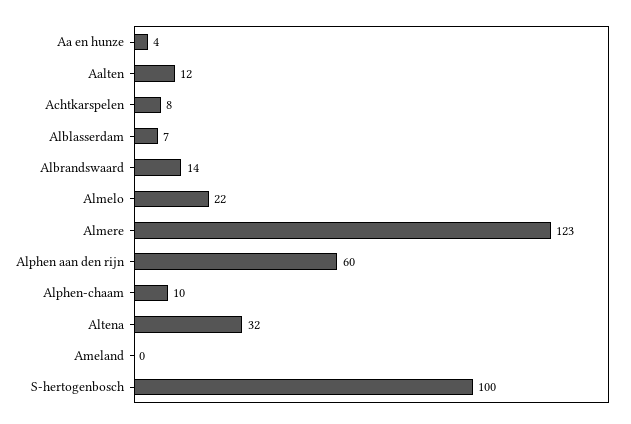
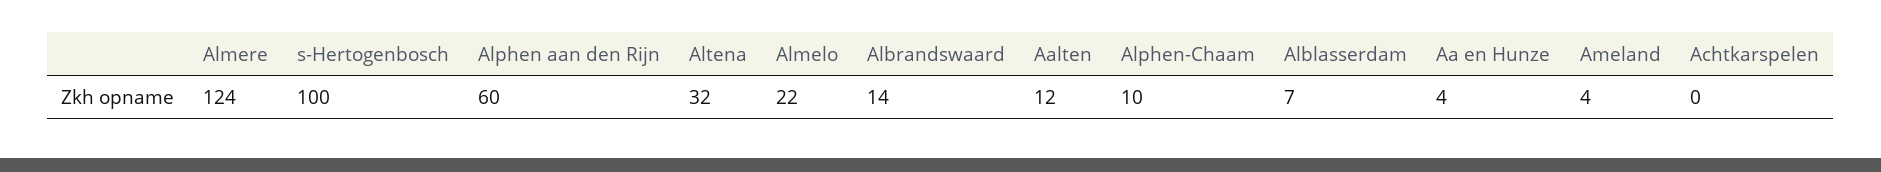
Achtkarspelen: 8 -> 0
Almere: 123 -> 124
Ameland: 0 -> 4

